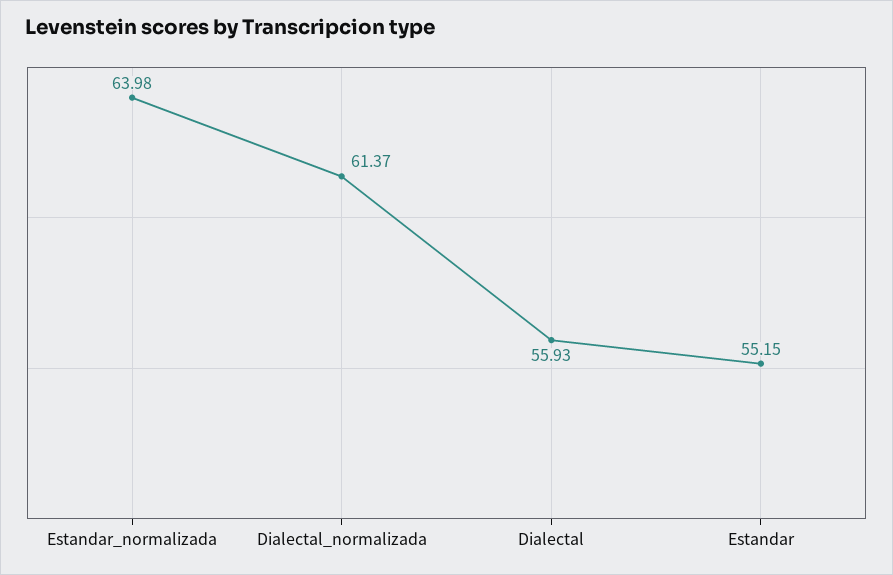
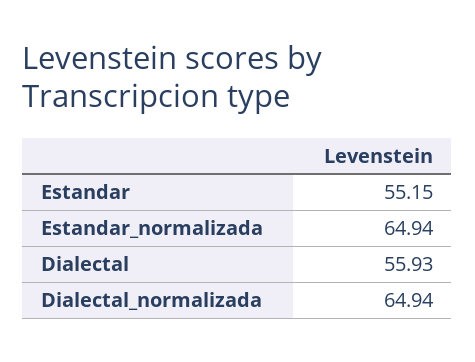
Estandar_normalizada: 63.98 -> 64.94
Dialectal_normalizada: 61.37 -> 64.94

